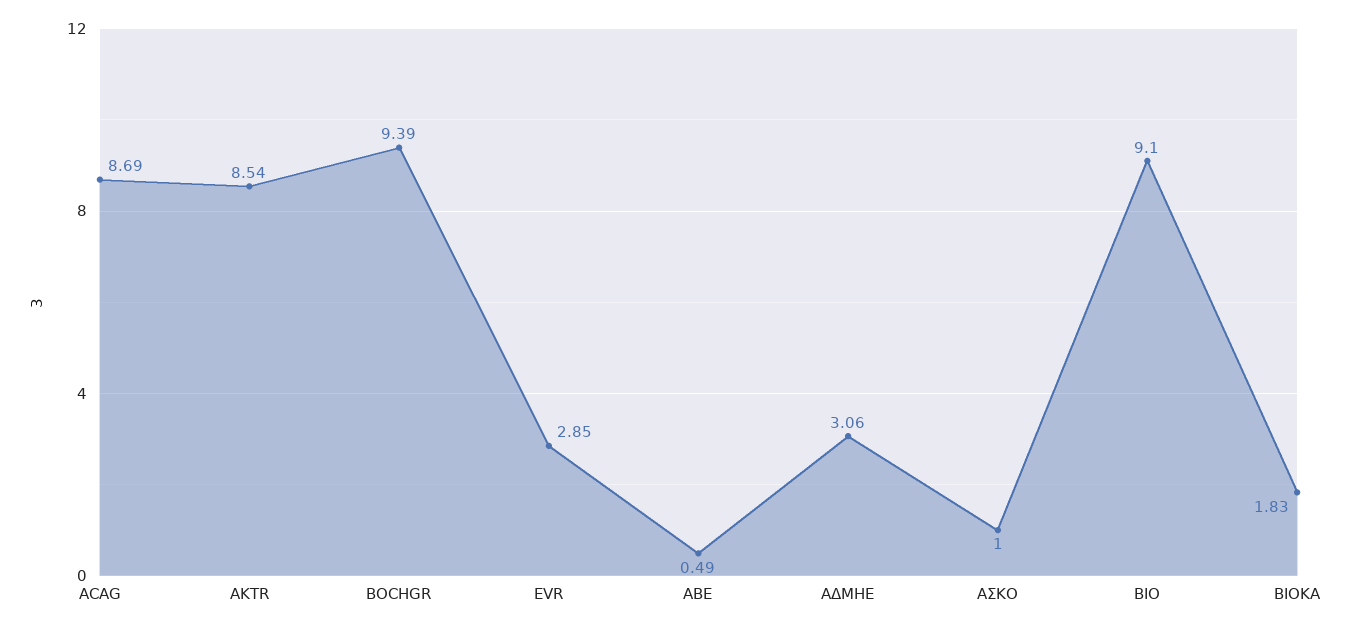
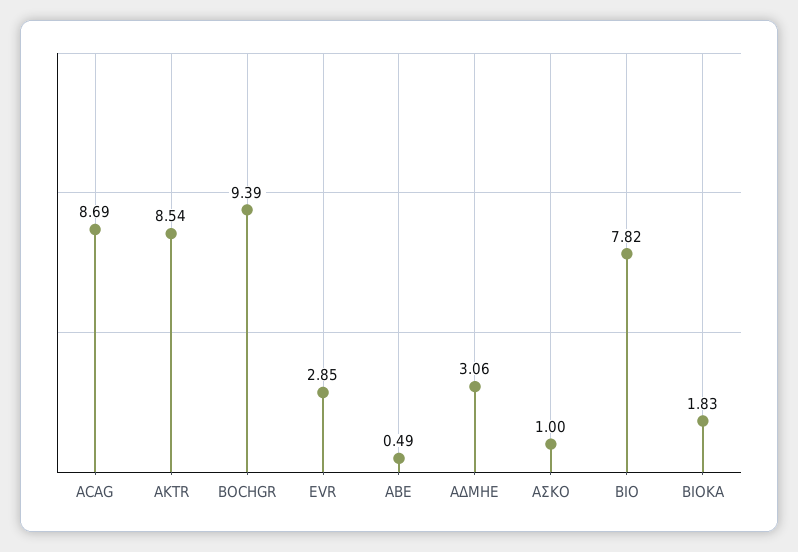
ΒΙΟ: 9.1 -> 7.82

